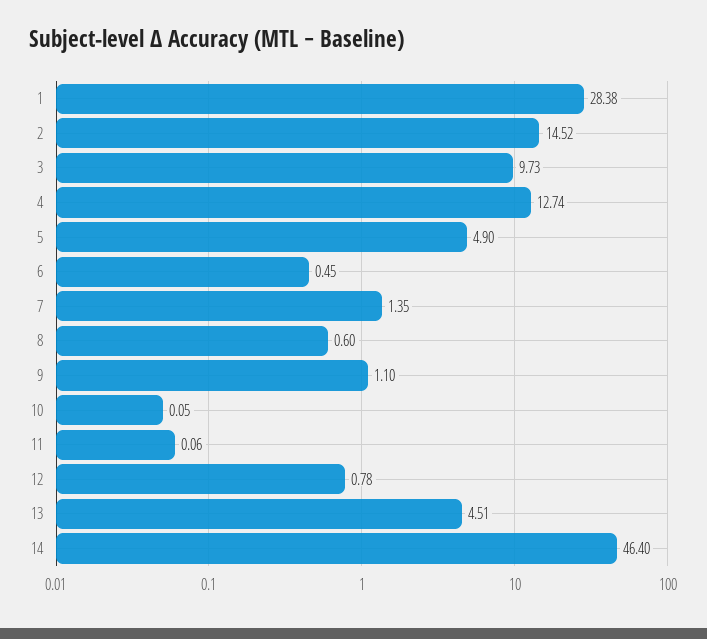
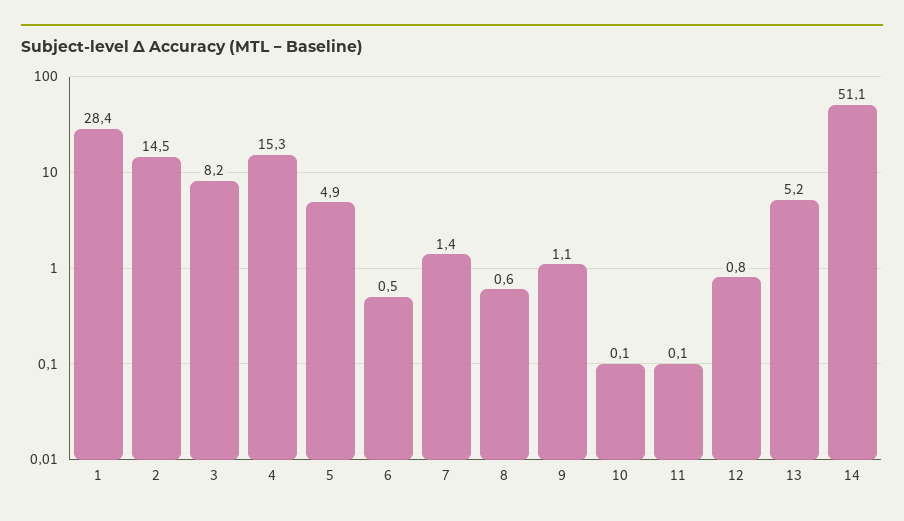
3: 9.73 -> 8.2
4: 12.74 -> 15.3
13: 4.51 -> 5.2
14: 46.4 -> 51.1

